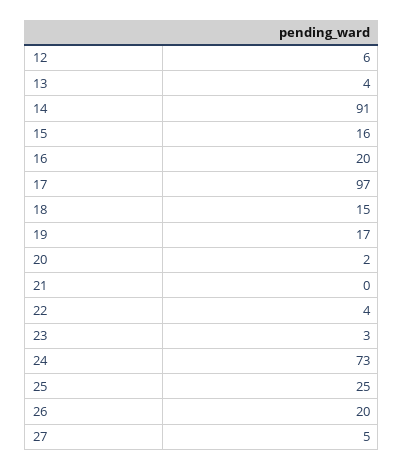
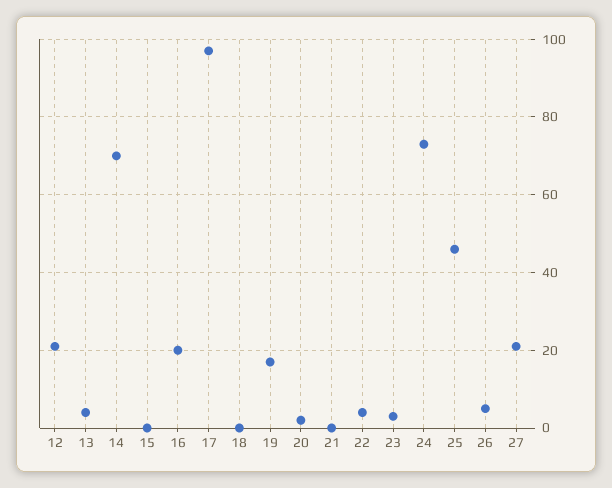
12: 6 -> 20
14: 91 -> 70
15: 16 -> 0
18: 15 -> 0
25: 25 -> 45
26: 20 -> 5
27: 5 -> 20

